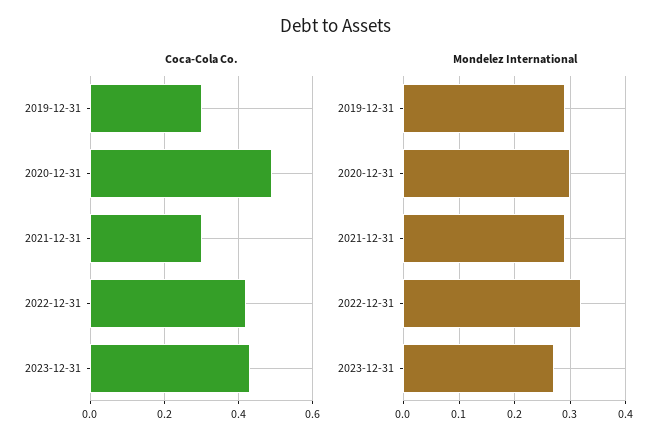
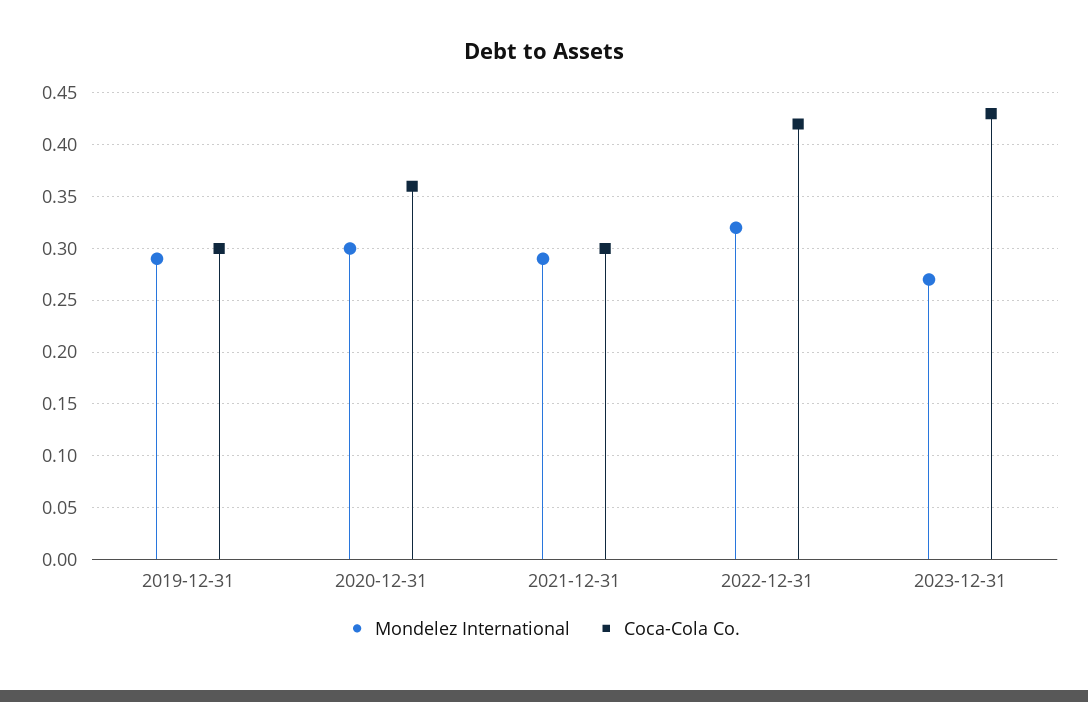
Coca-Cola Co., 2020-12-31: 0.5 -> 0.36

